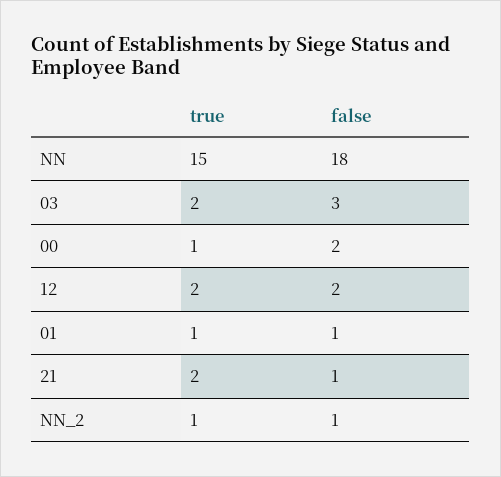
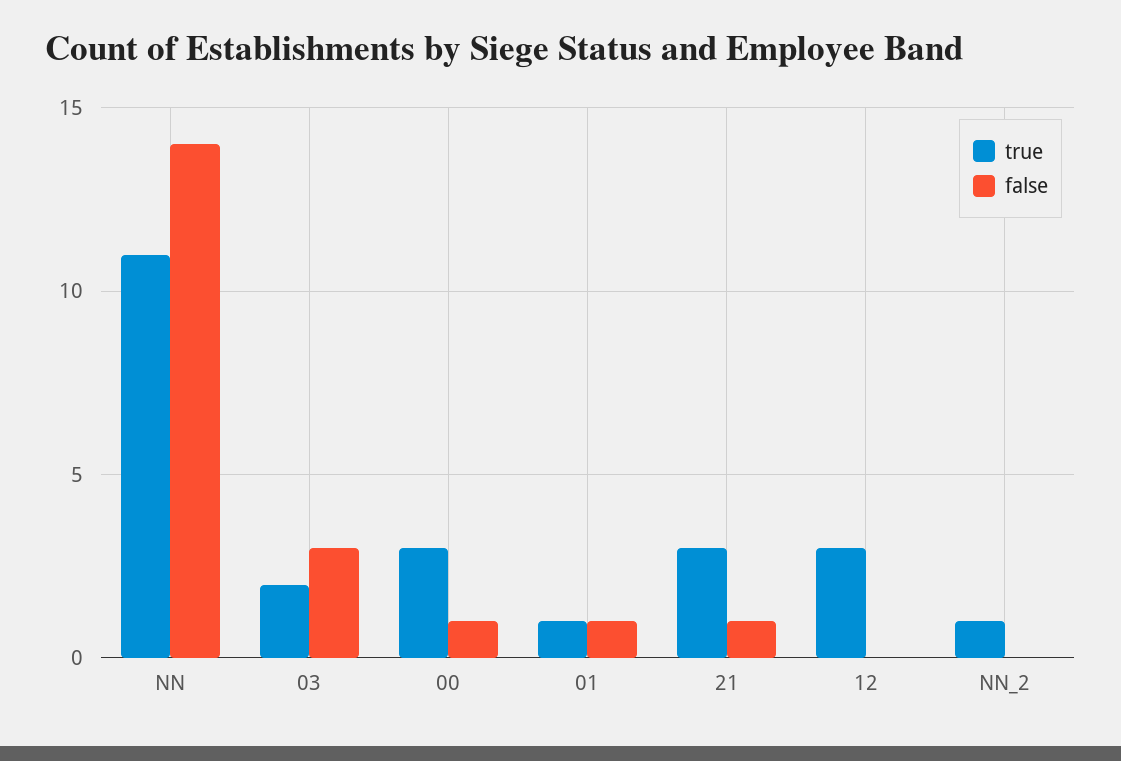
true, NN: 15 -> 11
false, NN: 18 -> 14
true, 00: 1 -> 3
false, 00: 2 -> 1
true, 12: 2 -> 3
false, 12: 2 -> 0
true, 21: 2 -> 3
false, NN_2: 1 -> 0

